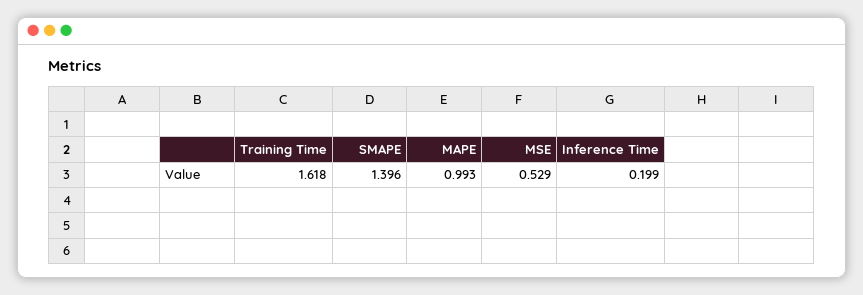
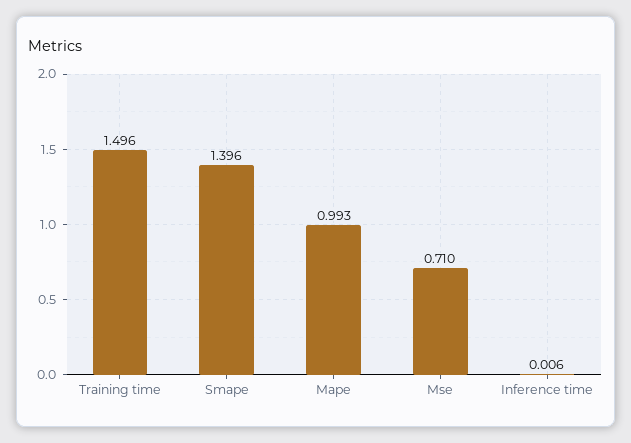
Training Time: 1.618 -> 1.496
MSE: 0.529 -> 0.71
Inference Time: 0.199 -> 0.006

